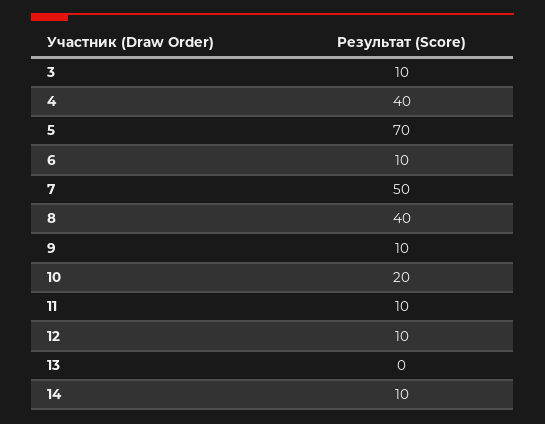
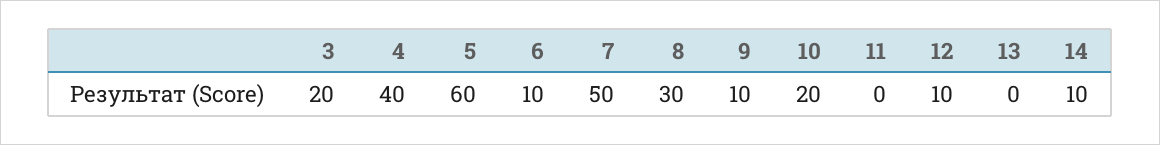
3: 10 -> 20
5: 70 -> 60
8: 40 -> 30
11: 10 -> 0

